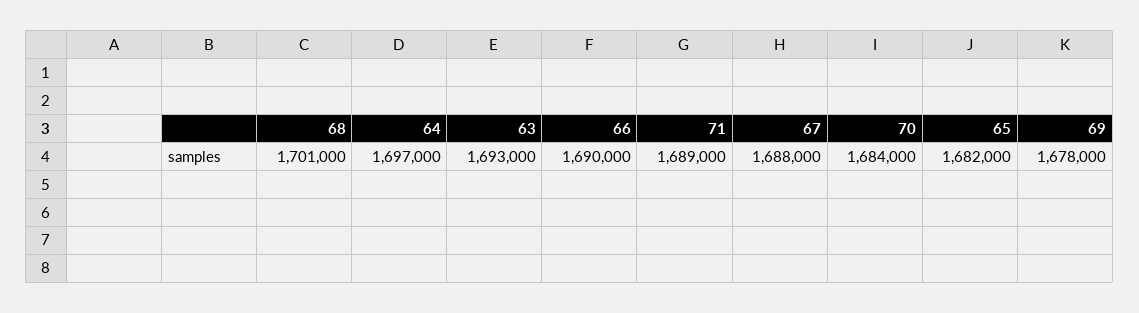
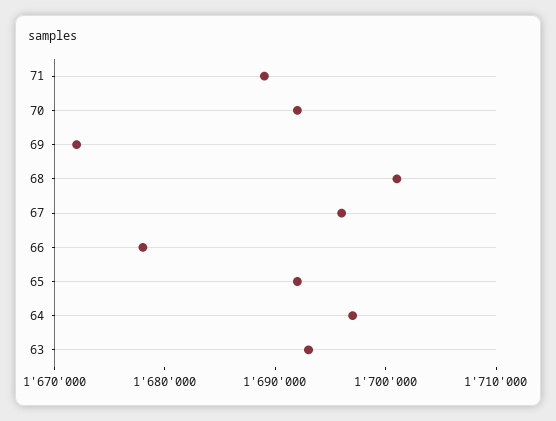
66: 1690000 -> 1678000
67: 1688000 -> 1696000
70: 1684000 -> 1692000
65: 1682000 -> 1692000
69: 1678000 -> 1672000

